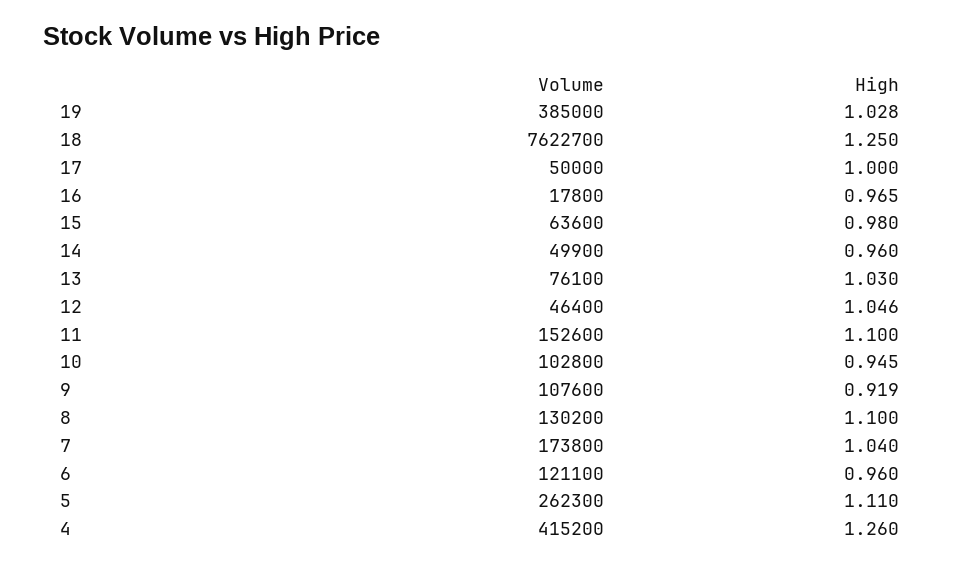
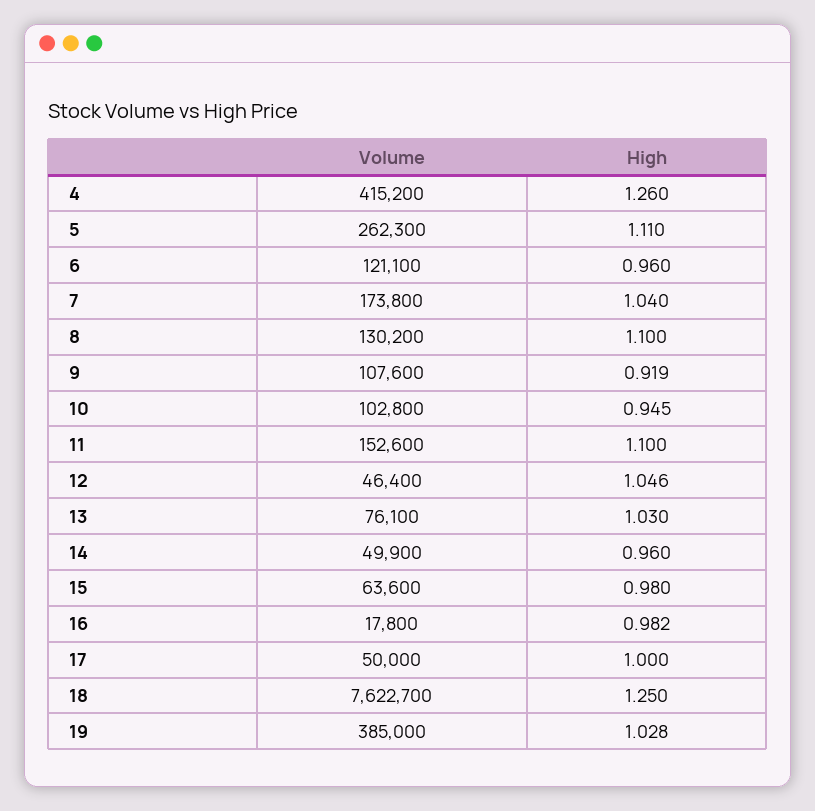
High, 16: 0.965 -> 0.982

